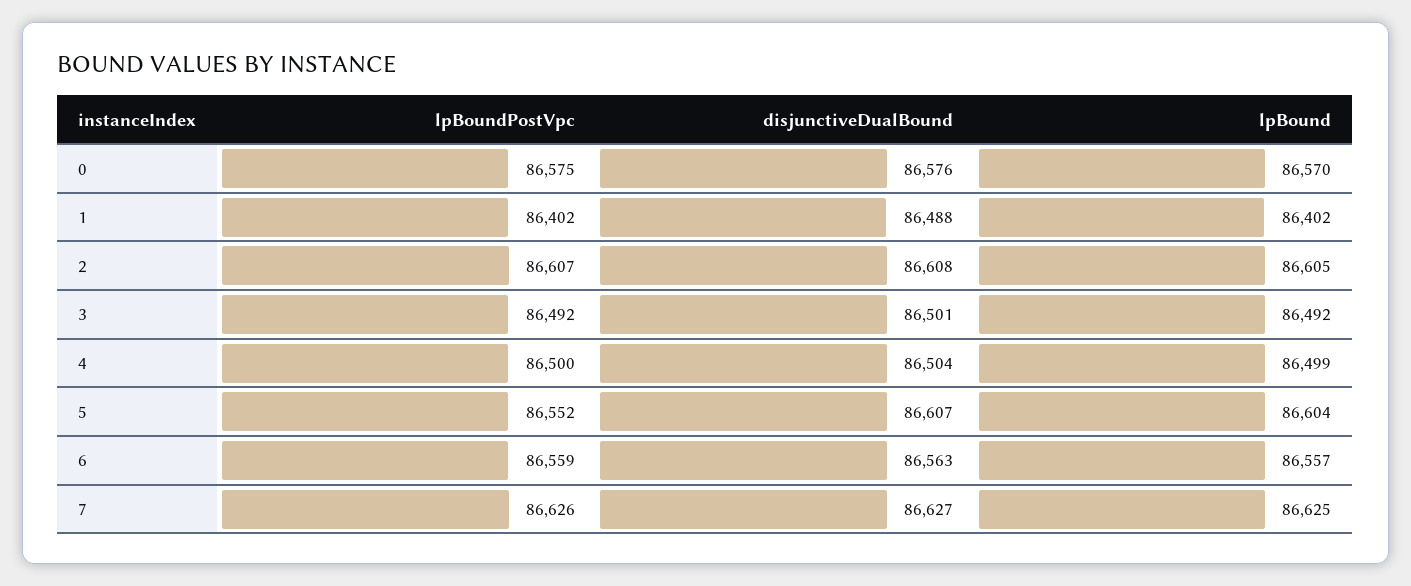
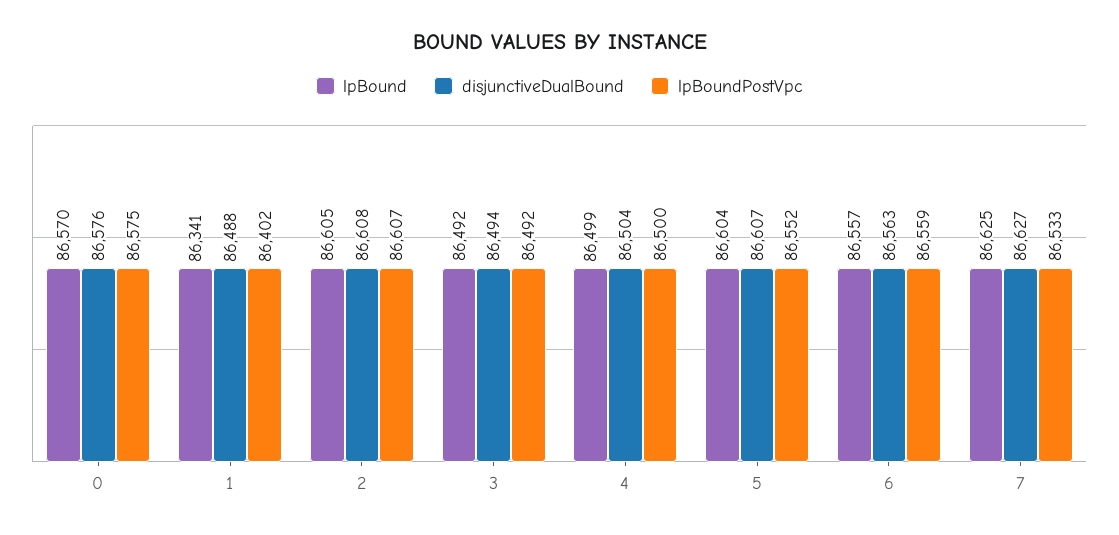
lpBound, 1: 86402 -> 86341
disjunctiveDualBound, 3: 86501 -> 86494
lpBoundPostVpc, 7: 86626 -> 86533

